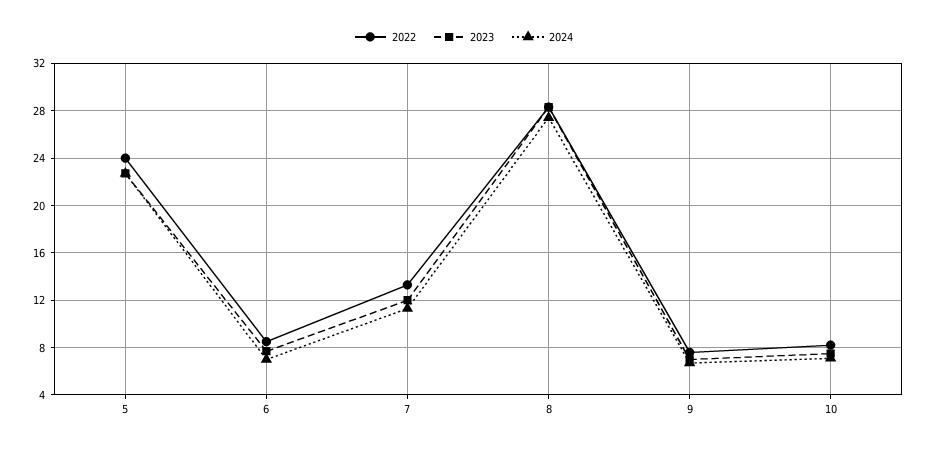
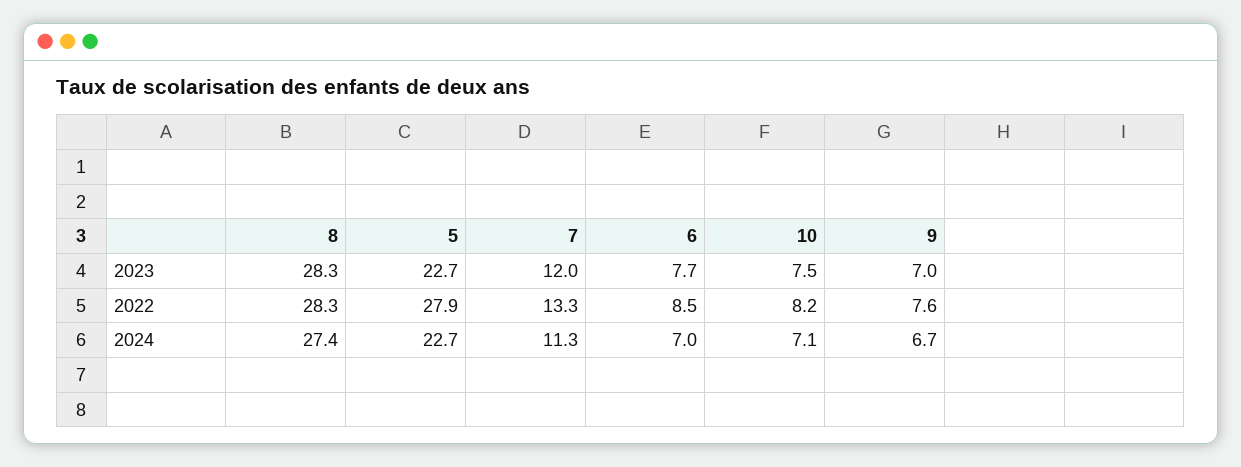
2022, 5: 24 -> 27.9

